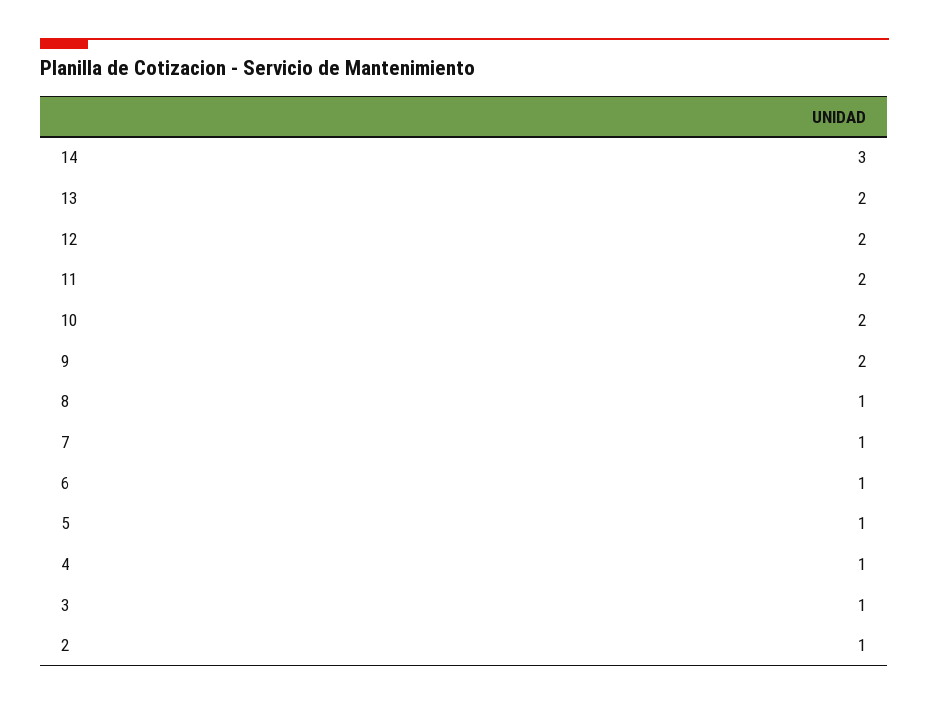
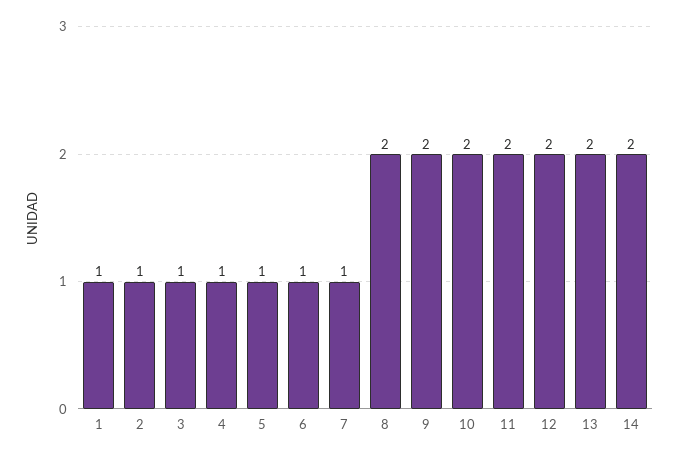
14: 3 -> 2
8: 1 -> 2
1: none -> 1

